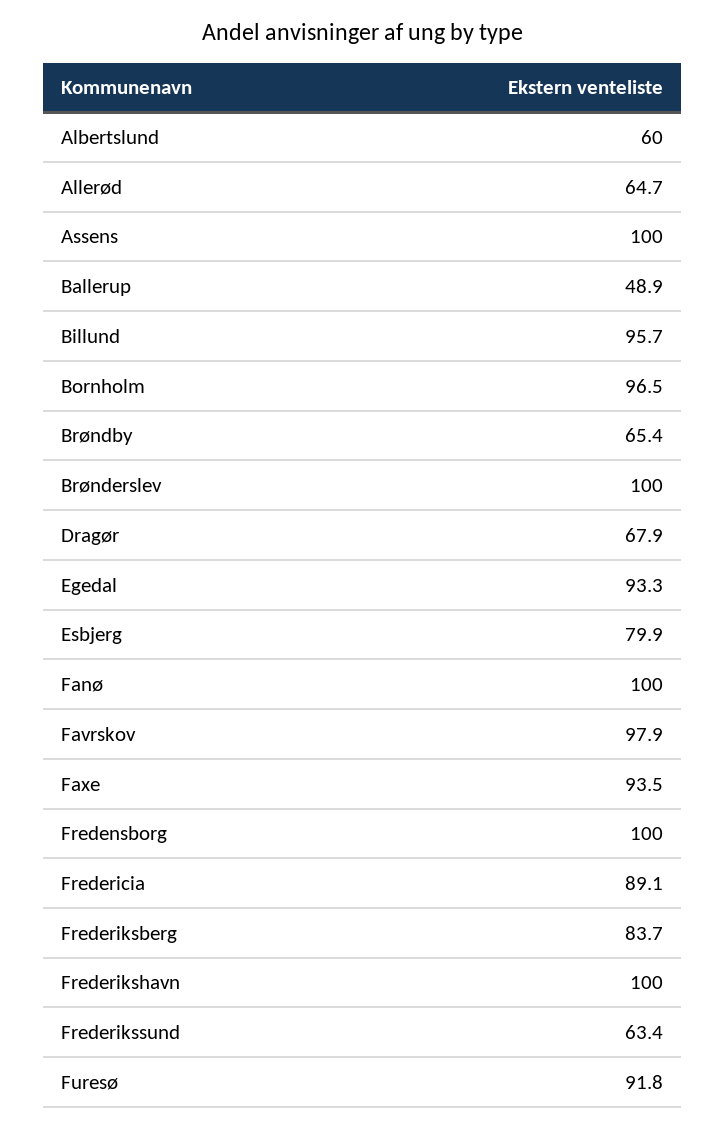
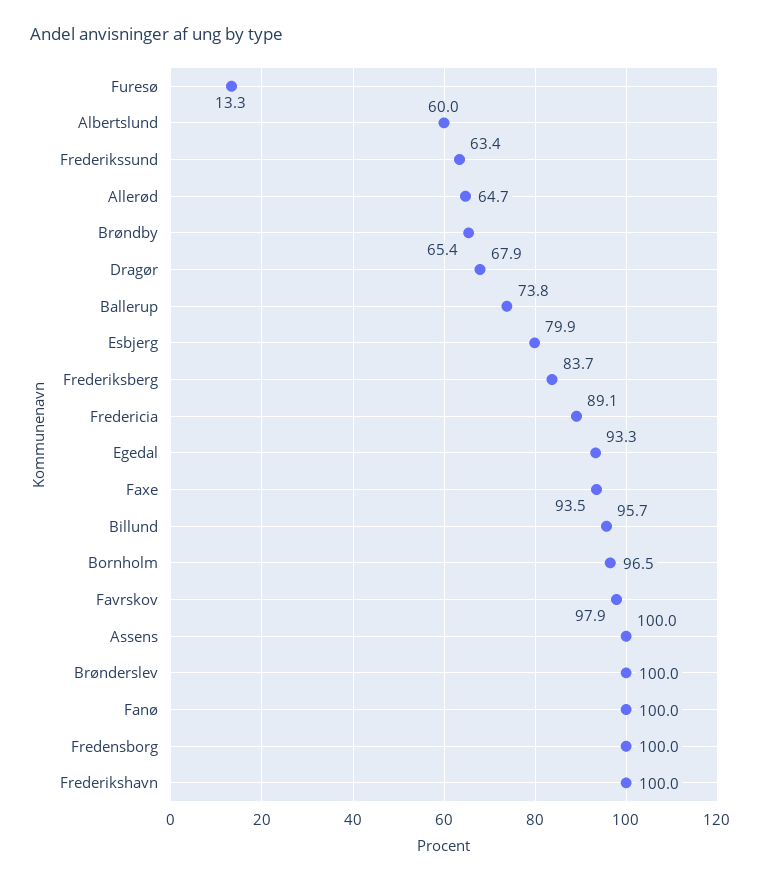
Ballerup: 48.9 -> 73.8
Furesø: 91.8 -> 13.3

